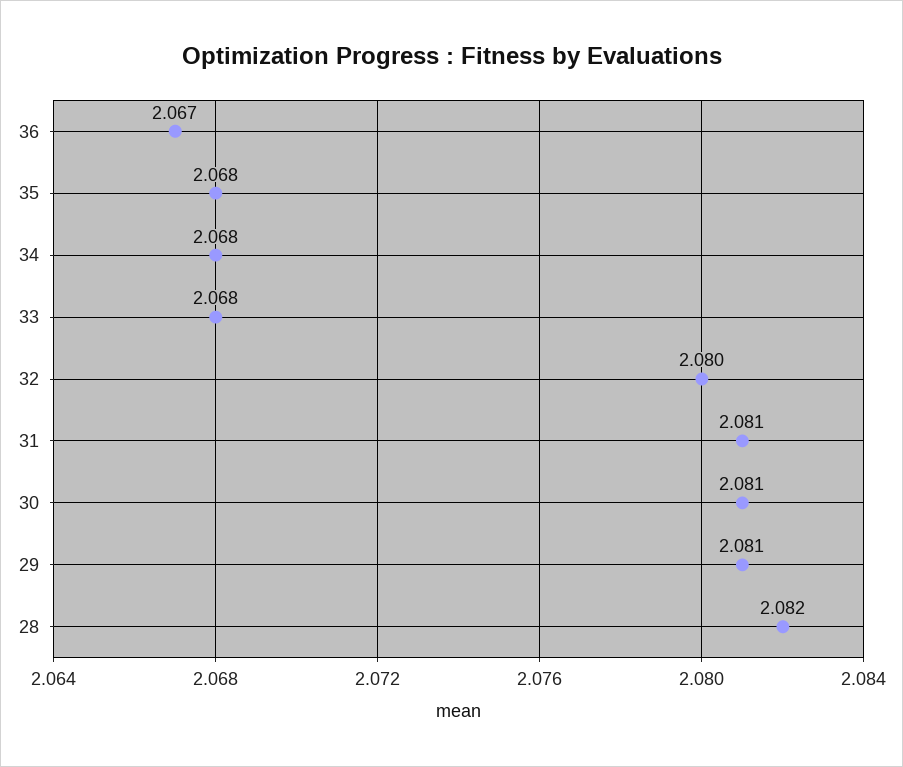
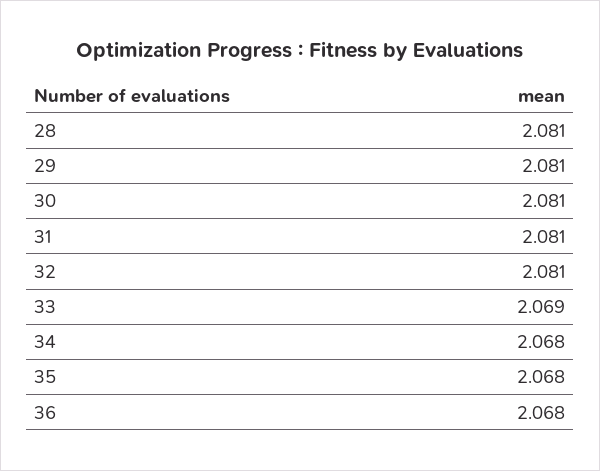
36: 2.067 -> 2.068
33: 2.068 -> 2.069
32: 2.08 -> 2.081
28: 2.082 -> 2.081

